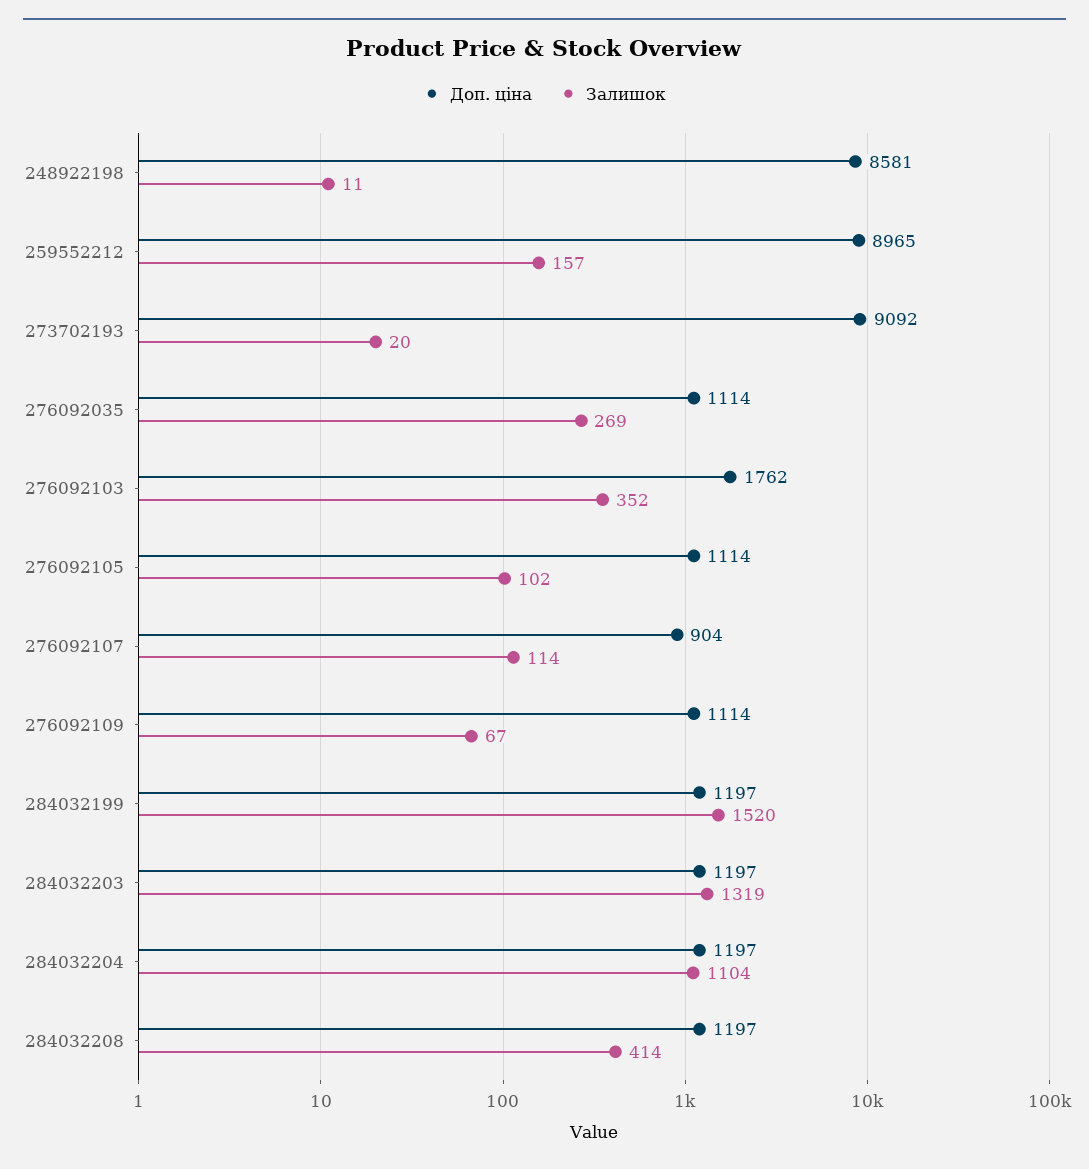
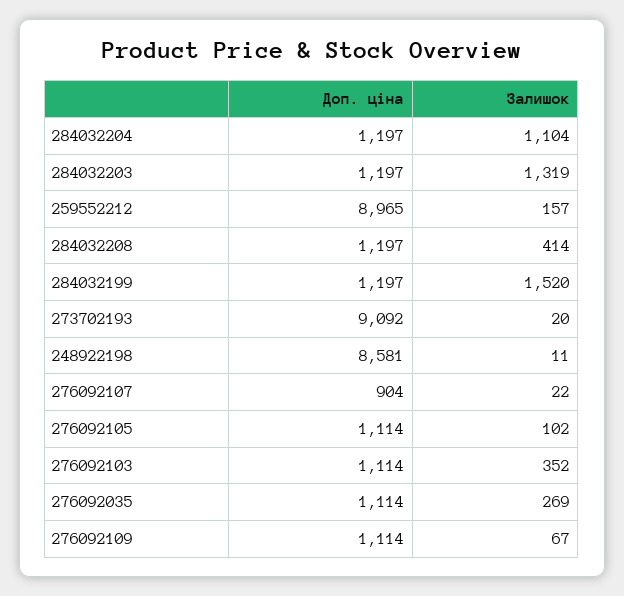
Доп. ціна, 276092103: 1762 -> 1114
Залишок, 276092107: 114 -> 22

